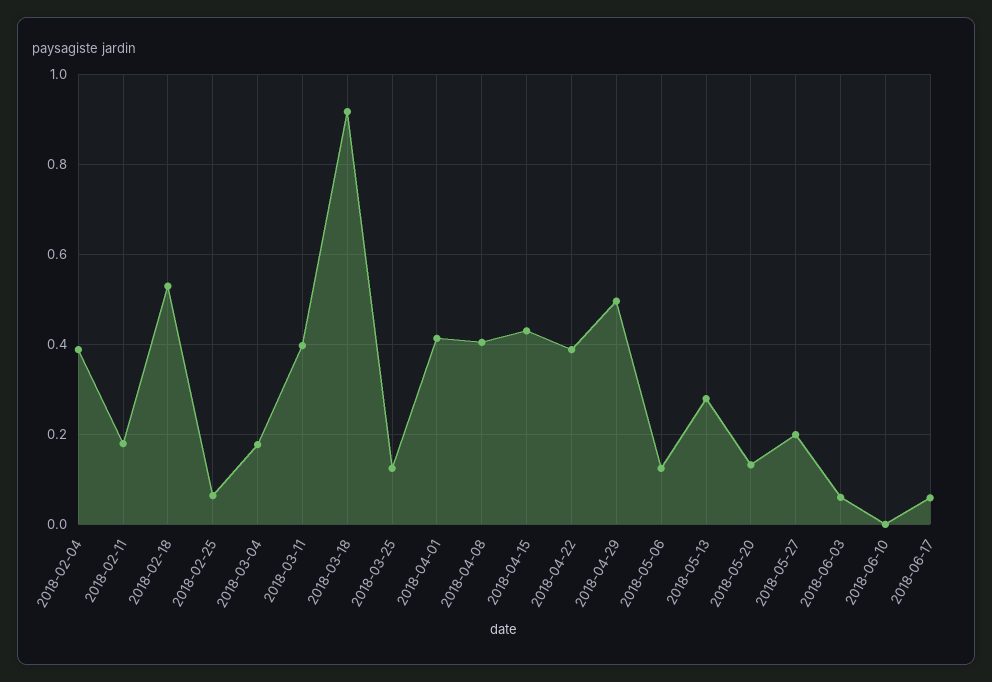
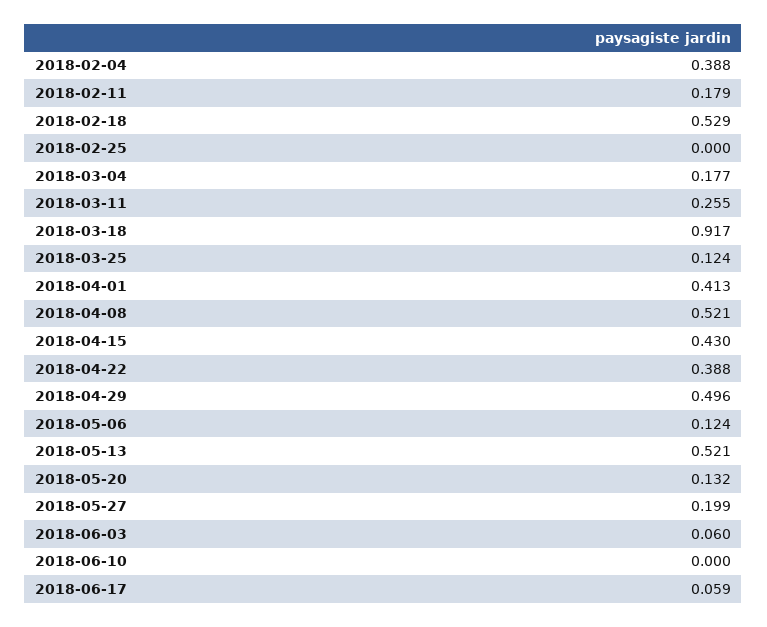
2018-02-25: 0.06 -> 0
2018-03-11: 0.4 -> 0.255
2018-04-08: 0.4 -> 0.521
2018-05-13: 0.28 -> 0.521

